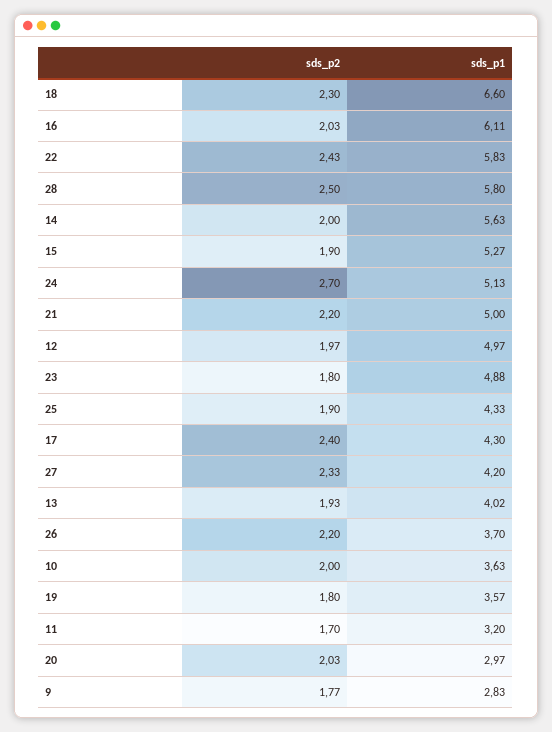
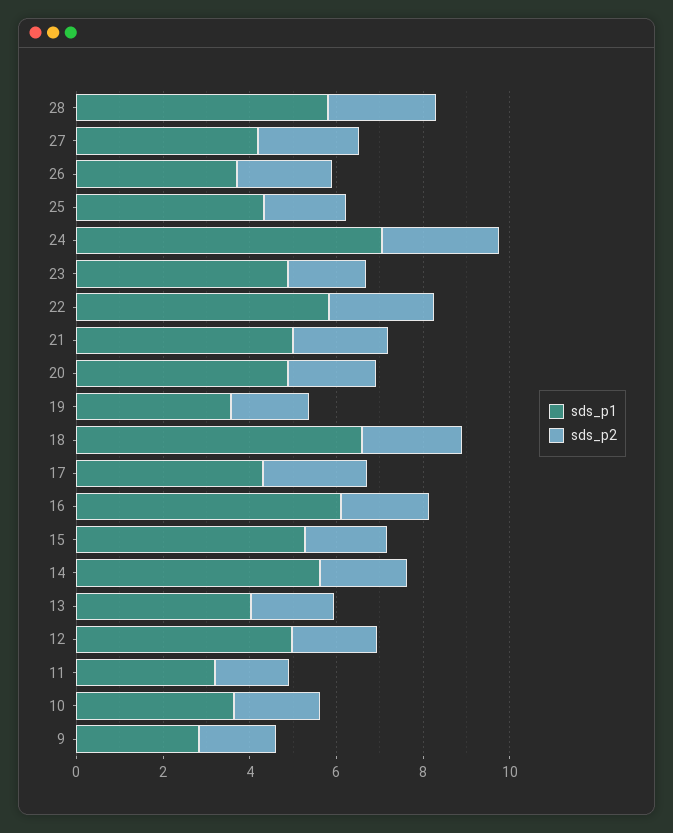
sds_p1, 24: 5.13 -> 7
sds_p1, 20: 2.97 -> 5

